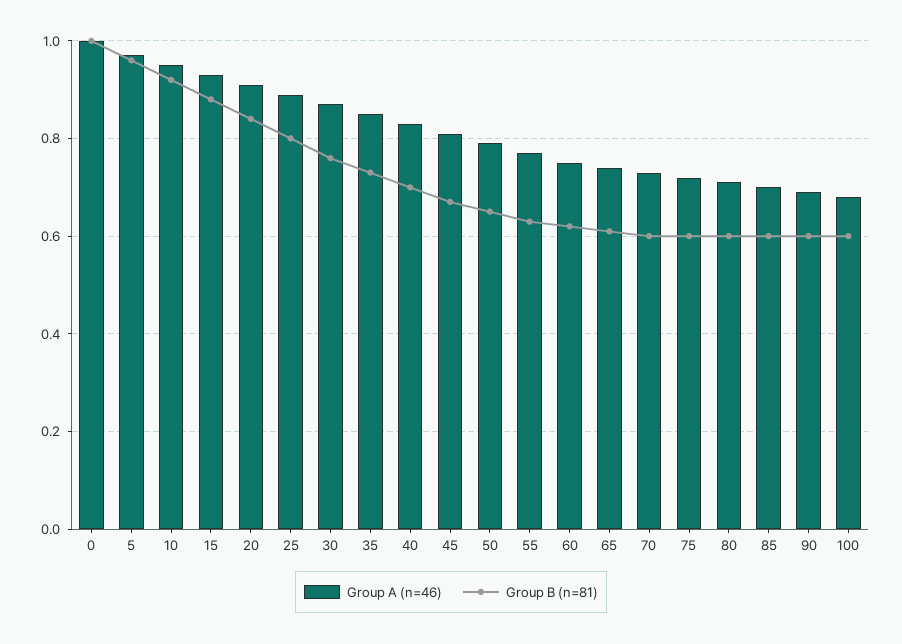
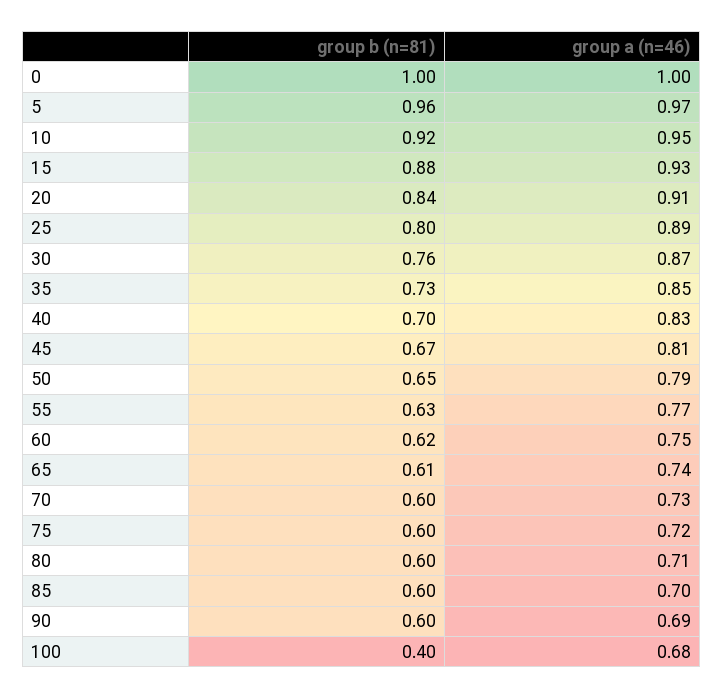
Group B (n=81), 100: 0.6 -> 0.4

